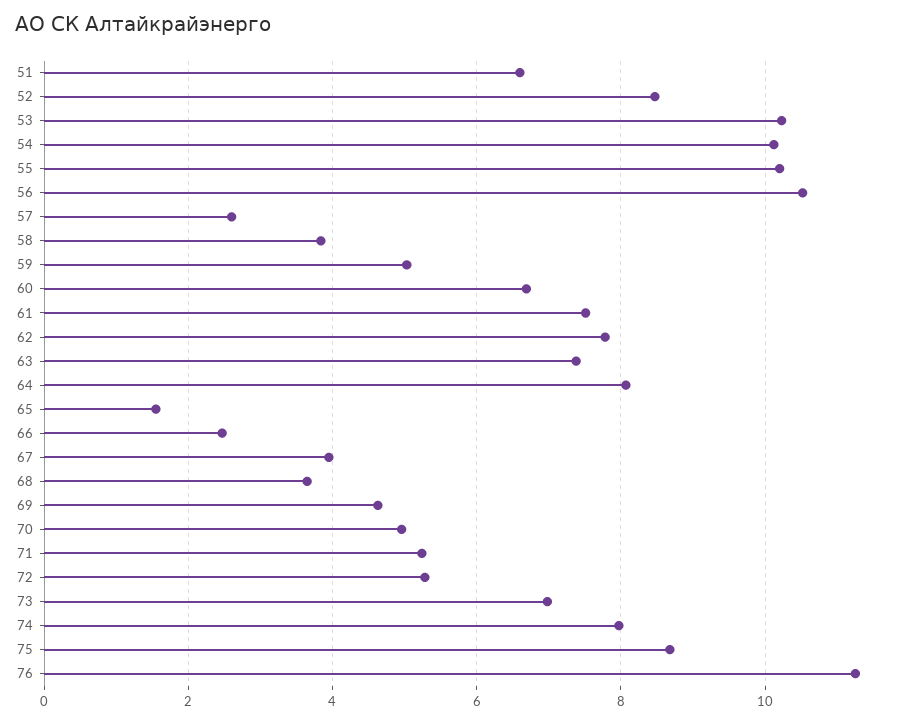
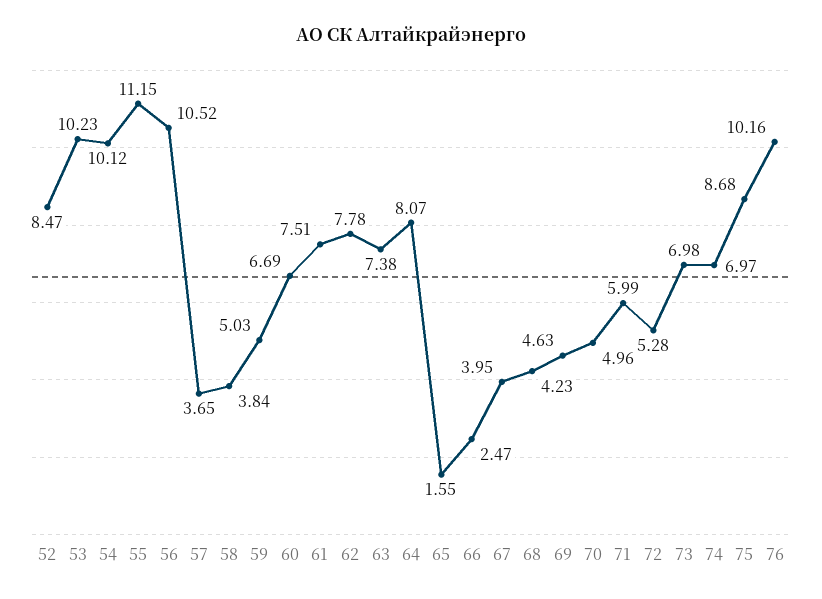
51: 6.6 -> none
55: 10.2 -> 11.15
57: 2.6 -> 3.65
68: 3.6 -> 4.23
71: 5.2 -> 5.99
74: 8 -> 6.97
76: 11.2 -> 10.16

